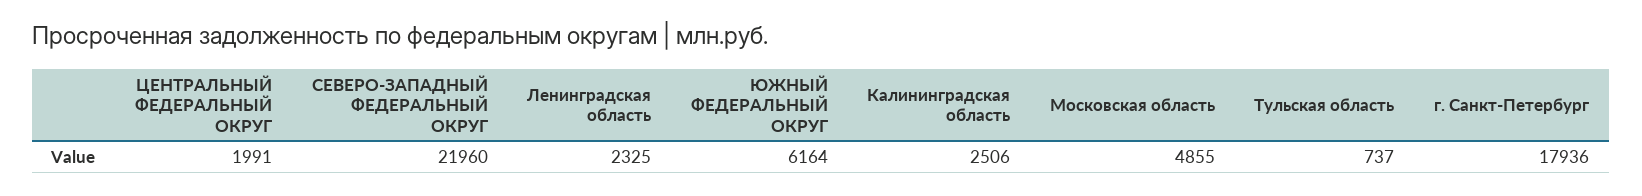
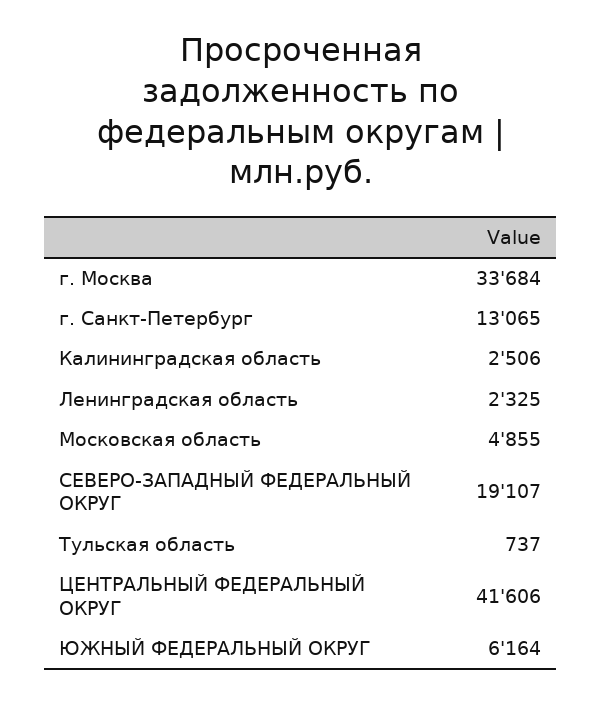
ЦЕНТРАЛЬНЫЙ ФЕДЕРАЛЬНЫЙ ОКРУГ: 1991 -> 41606
СЕВЕРО-ЗАПАДНЫЙ ФЕДЕРАЛЬНЫЙ ОКРУГ: 21960 -> 19107
г. Санкт-Петербург: 17936 -> 13065
г. Москва: none -> 33684

